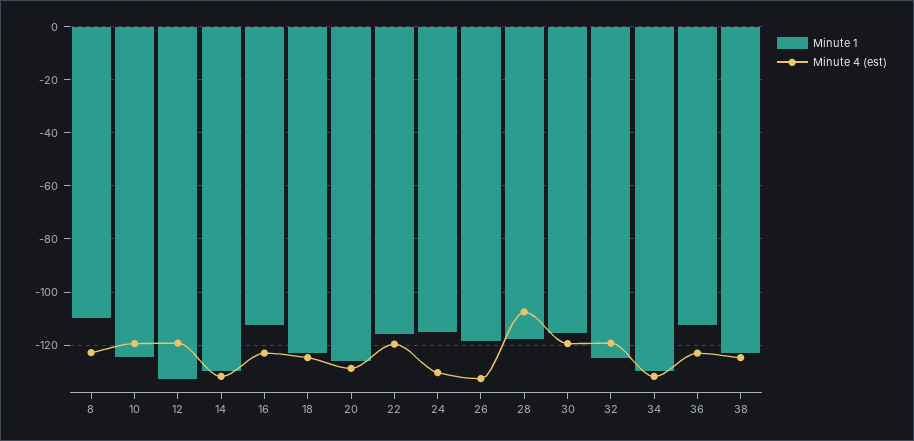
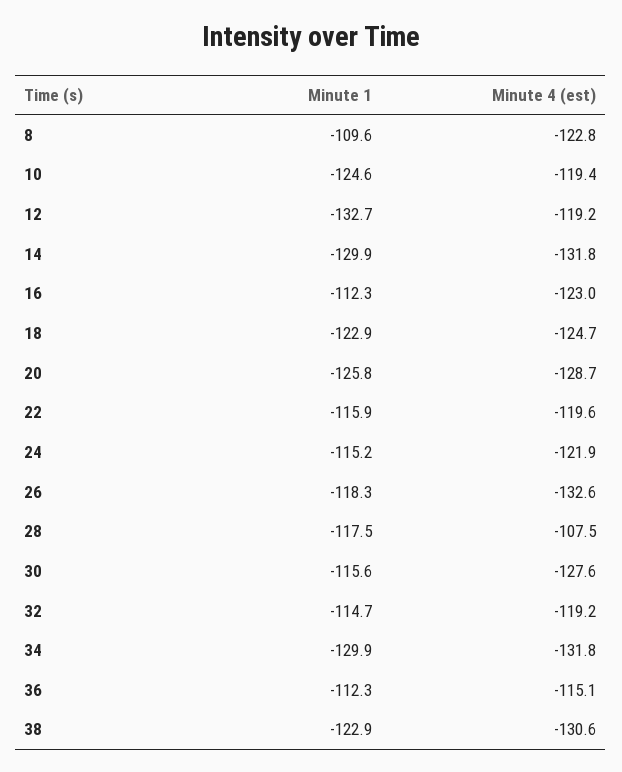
Minute 4 (est), 24: -130 -> -121.9
Minute 4 (est), 30: -120 -> -127.6
Minute 1, 32: -125 -> -114.7
Minute 4 (est), 36: -122.5 -> -115.1
Minute 4 (est), 38: -125 -> -130.6

